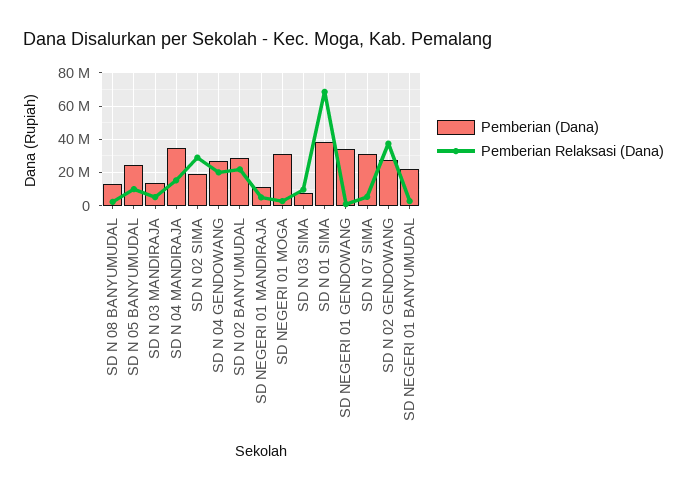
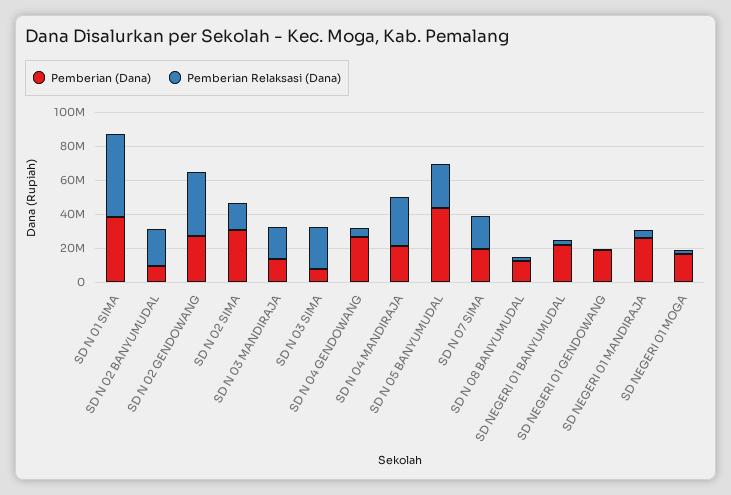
Pemberian (Dana), SD N 05 BANYUMUDAL: 25000000 -> 45000000
Pemberian Relaksasi (Dana), SD N 05 BANYUMUDAL: 10000000 -> 25000000
Pemberian Relaksasi (Dana), SD N 03 MANDIRAJA: 5000000 -> 20000000
Pemberian (Dana), SD N 04 MANDIRAJA: 35000000 -> 20000000
Pemberian Relaksasi (Dana), SD N 04 MANDIRAJA: 15000000 -> 30000000
Pemberian (Dana), SD N 02 SIMA: 20000000 -> 30000000
Pemberian Relaksasi (Dana), SD N 02 SIMA: 30000000 -> 15000000
Pemberian Relaksasi (Dana), SD N 04 GENDOWANG: 20000000 -> 5000000
Pemberian (Dana), SD N 02 BANYUMUDAL: 30000000 -> 10000000
Pemberian (Dana), SD NEGERI 01 MANDIRAJA: 10000000 -> 25000000
Pemberian (Dana), SD NEGERI 01 MOGA: 30000000 -> 15000000
Pemberian Relaksasi (Dana), SD N 03 SIMA: 10000000 -> 25000000
Pemberian Relaksasi (Dana), SD N 01 SIMA: 70000000 -> 50000000
Pemberian (Dana), SD NEGERI 01 GENDOWANG: 35000000 -> 20000000
Pemberian (Dana), SD N 07 SIMA: 30000000 -> 20000000
Pemberian Relaksasi (Dana), SD N 07 SIMA: 5000000 -> 20000000

